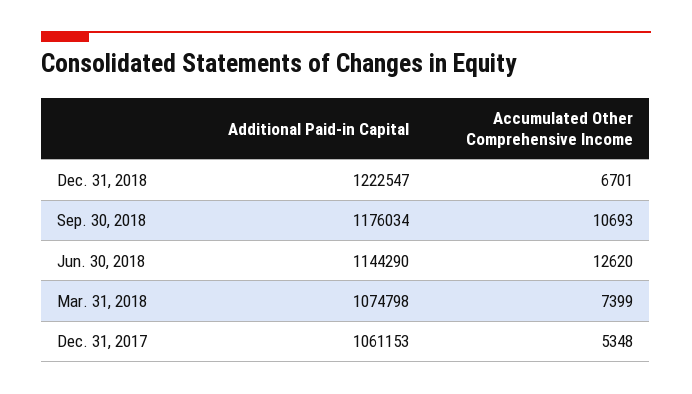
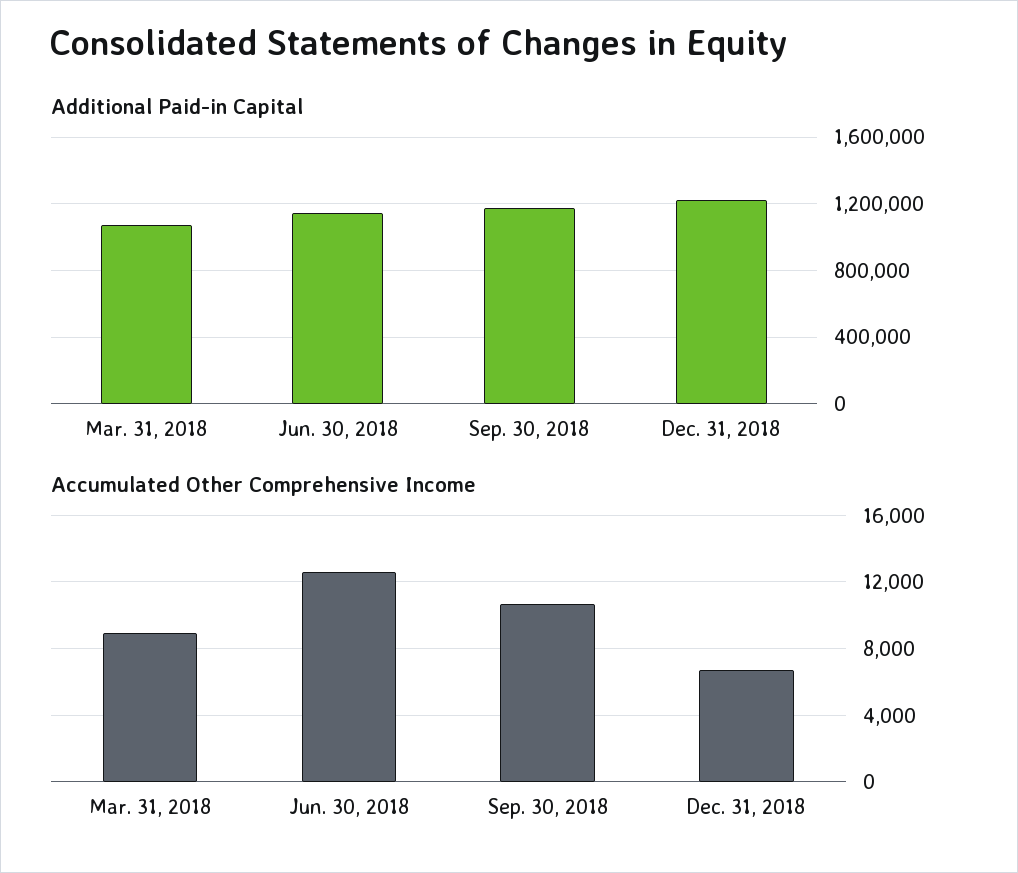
Accumulated Other Comprehensive Income, Mar. 31, 2018: 7399 -> 9000
Additional Paid-in Capital, Dec. 31, 2017: 1061153 -> none
Accumulated Other Comprehensive Income, Dec. 31, 2017: 5348 -> none

